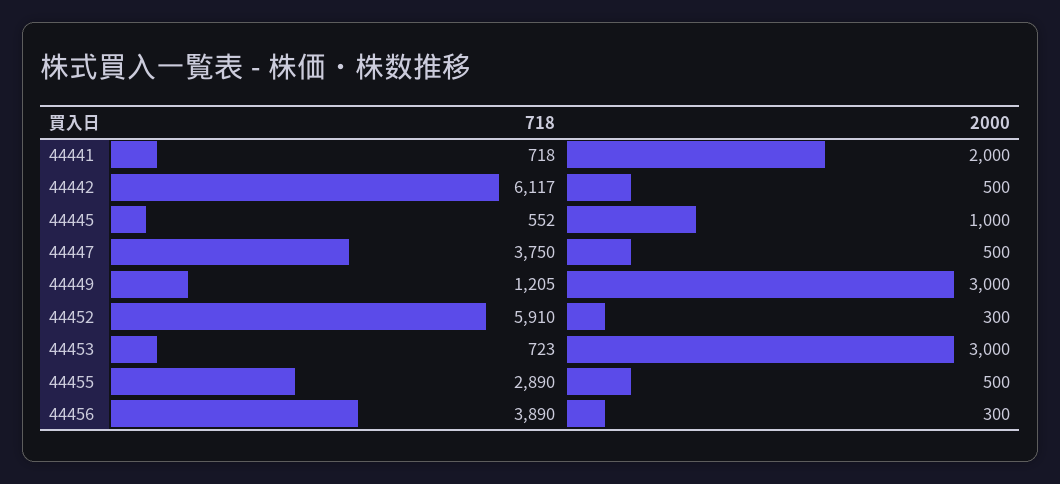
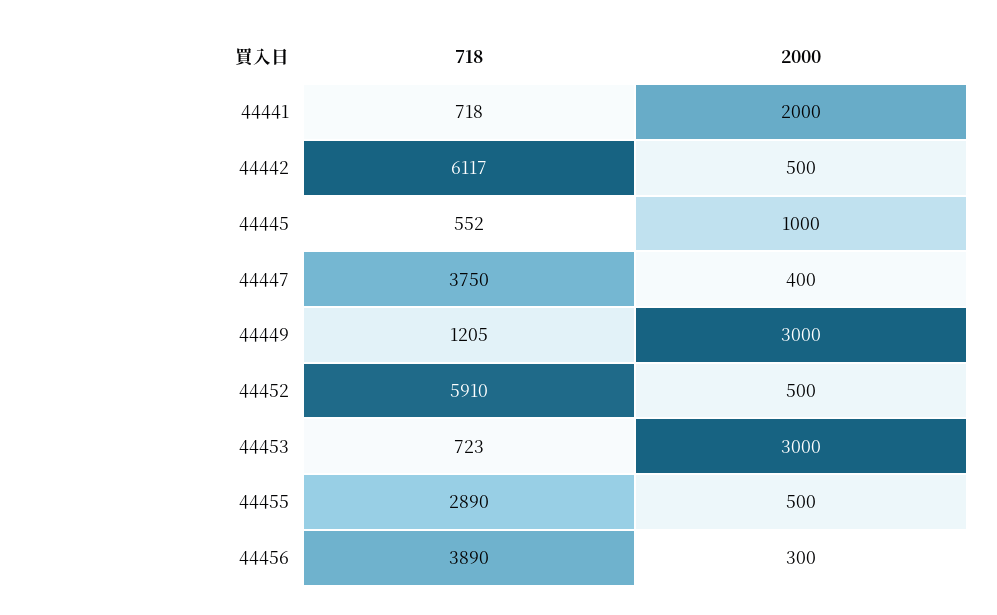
2000, 44447: 500 -> 400
2000, 44452: 300 -> 500

